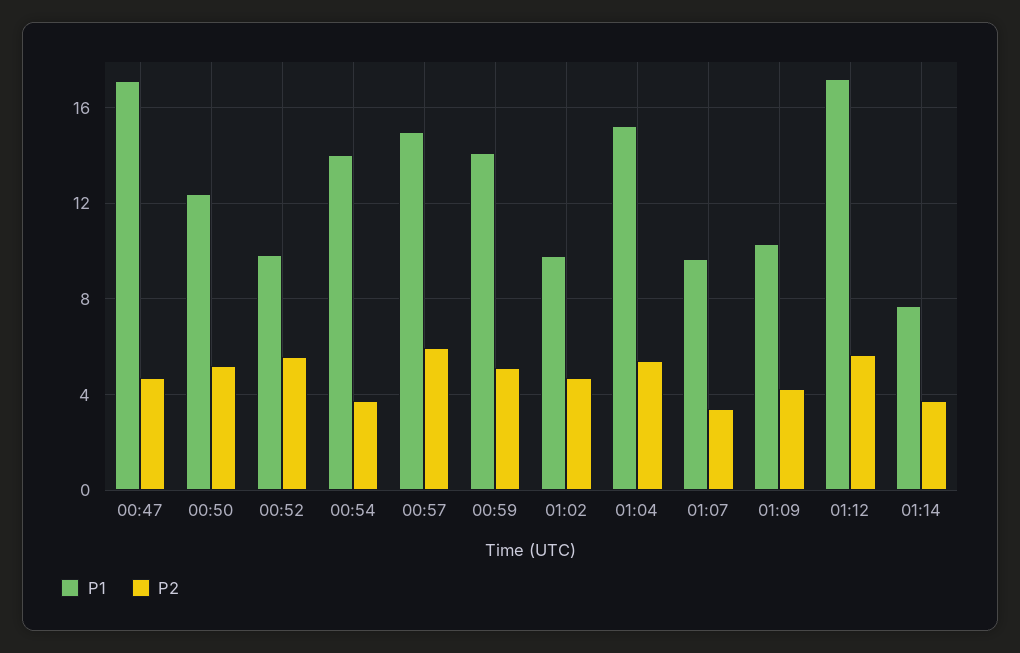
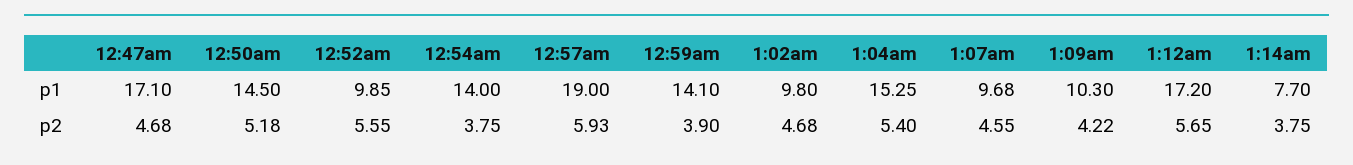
P1, 00:50: 12.5 -> 14.5
P1, 00:57: 15 -> 19
P2, 00:59: 5 -> 3.9
P2, 01:07: 3.5 -> 4.55

